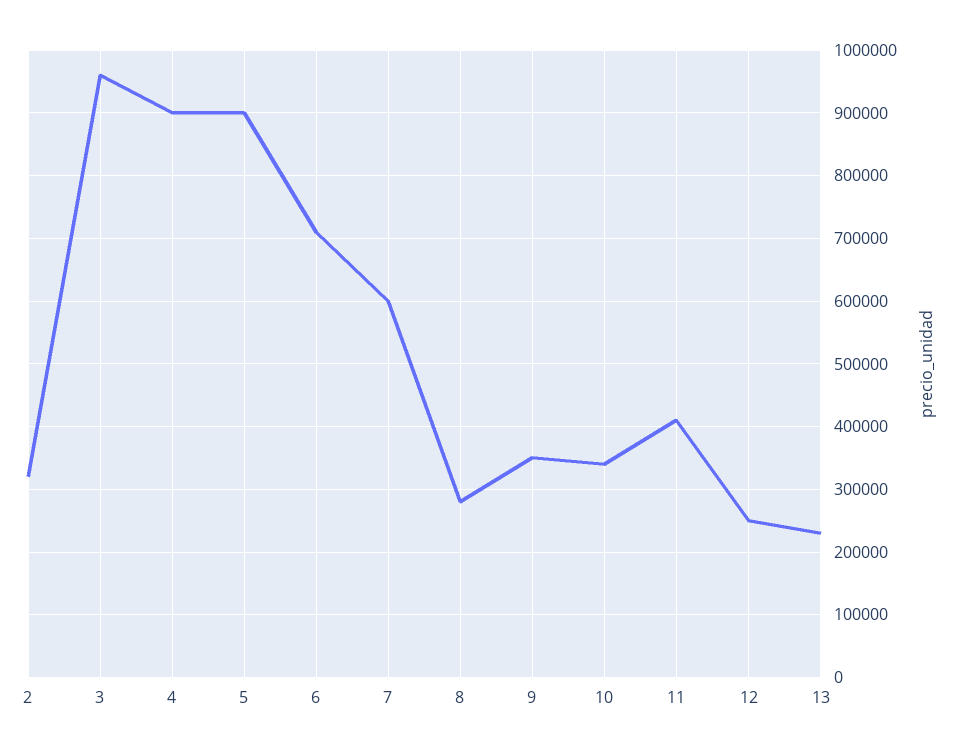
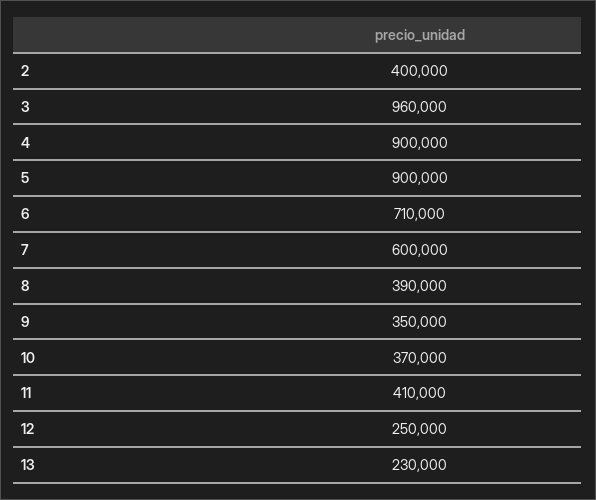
2: 320000 -> 400000
8: 280000 -> 390000
10: 340000 -> 370000

